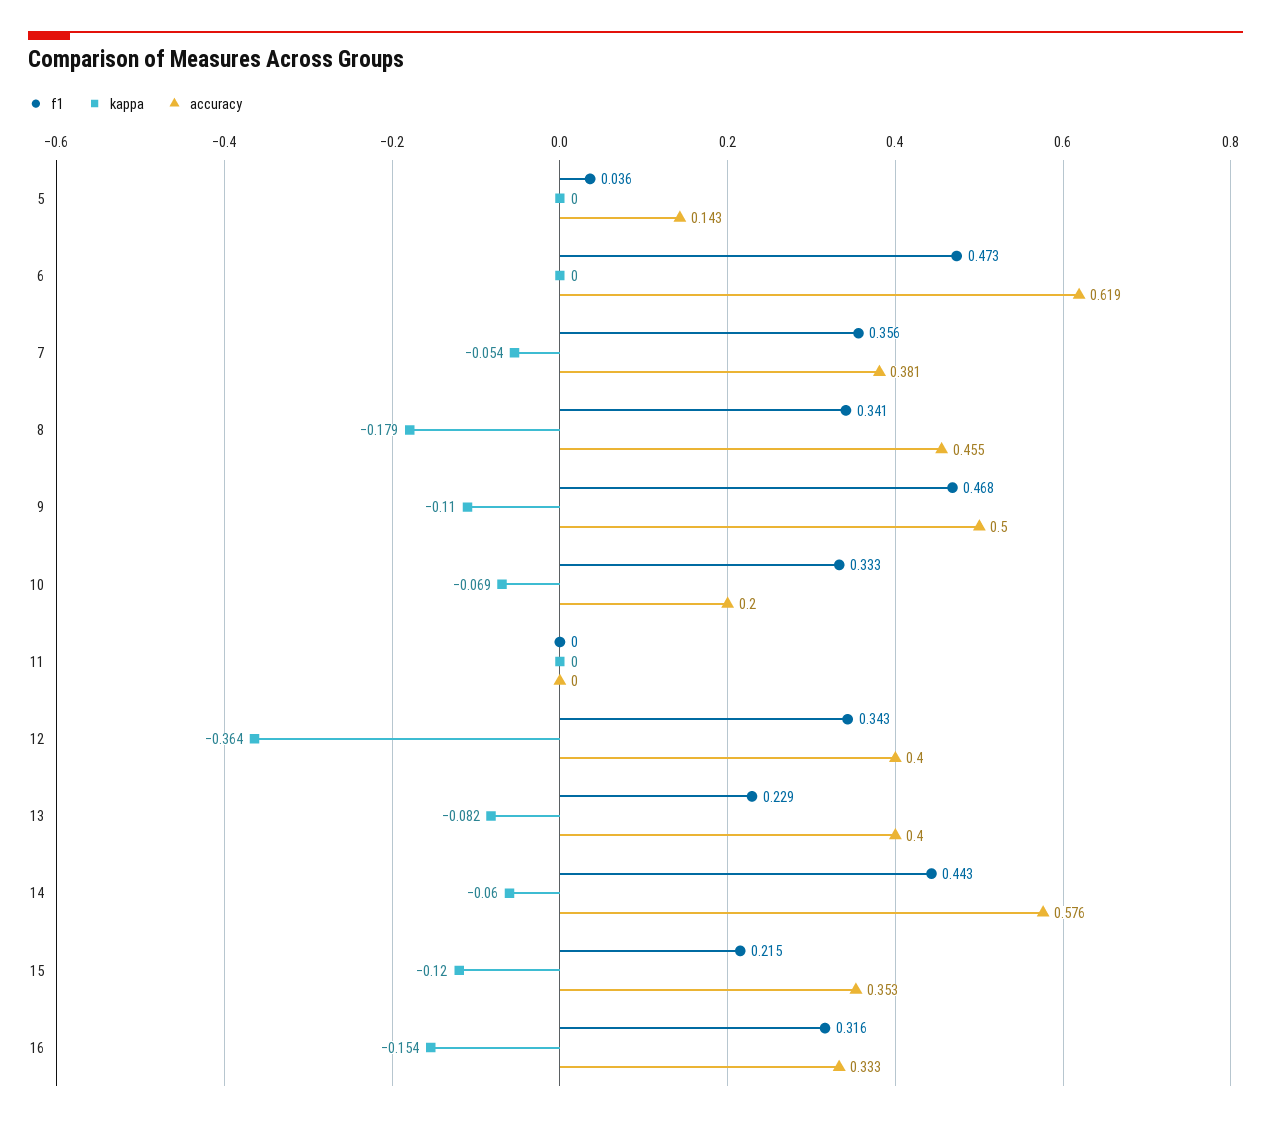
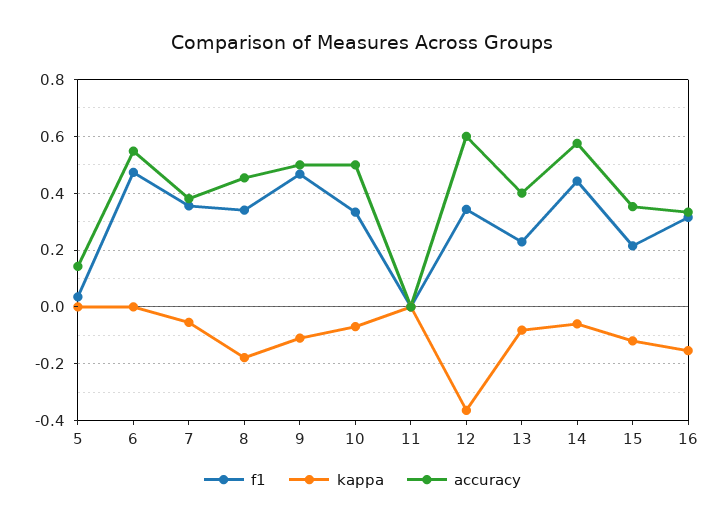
accuracy, 6: 0.619 -> 0.55
accuracy, 10: 0.2 -> 0.5
accuracy, 12: 0.4 -> 0.6

